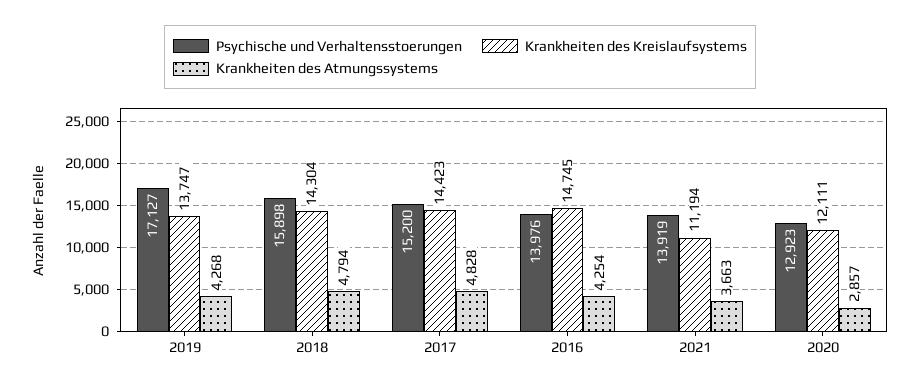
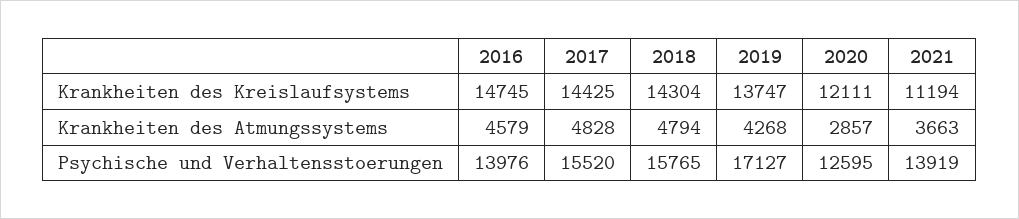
Psychische und Verhaltensstoerungen, 2018: 15898 -> 15765
Psychische und Verhaltensstoerungen, 2017: 15200 -> 15520
Krankheiten des Kreislaufsystems, 2017: 14423 -> 14425
Krankheiten des Atmungssystems, 2016: 4254 -> 4579
Psychische und Verhaltensstoerungen, 2020: 12923 -> 12595

